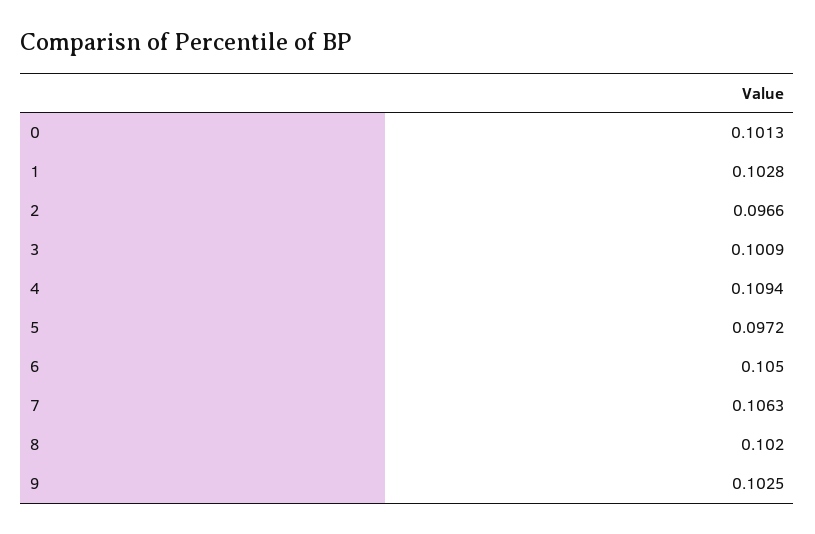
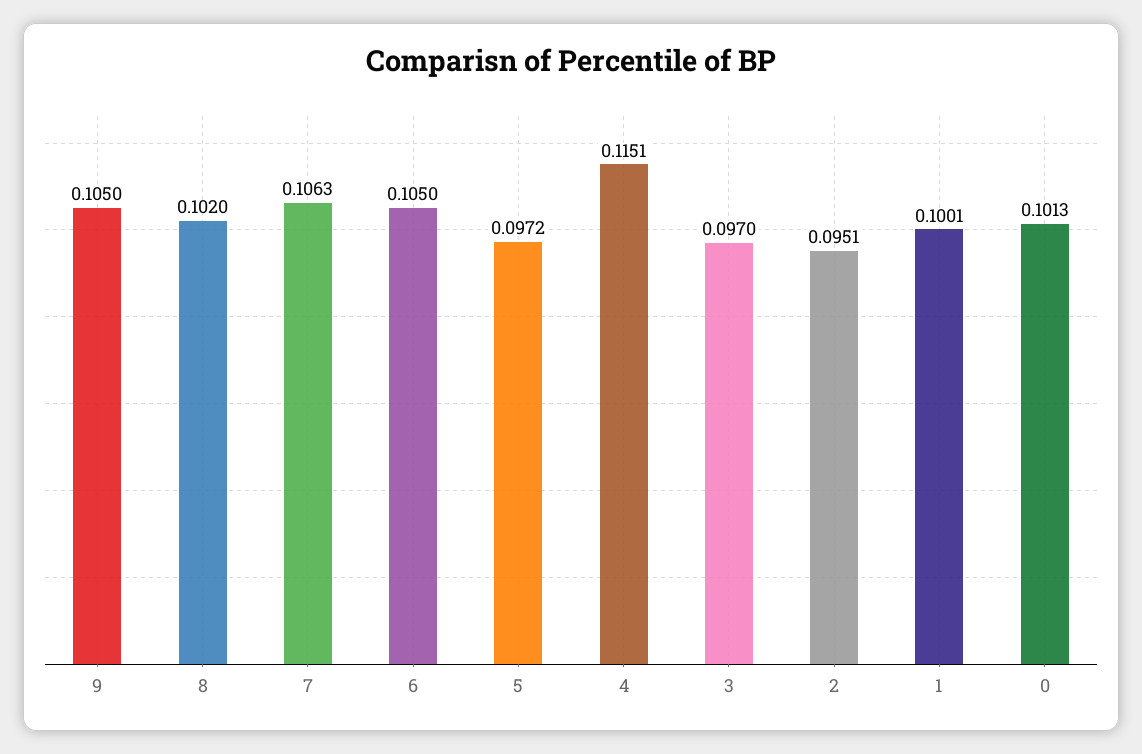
1: 0.1028 -> 0.1001
2: 0.0966 -> 0.0951
3: 0.1009 -> 0.097
4: 0.1094 -> 0.1151
9: 0.1025 -> 0.105

